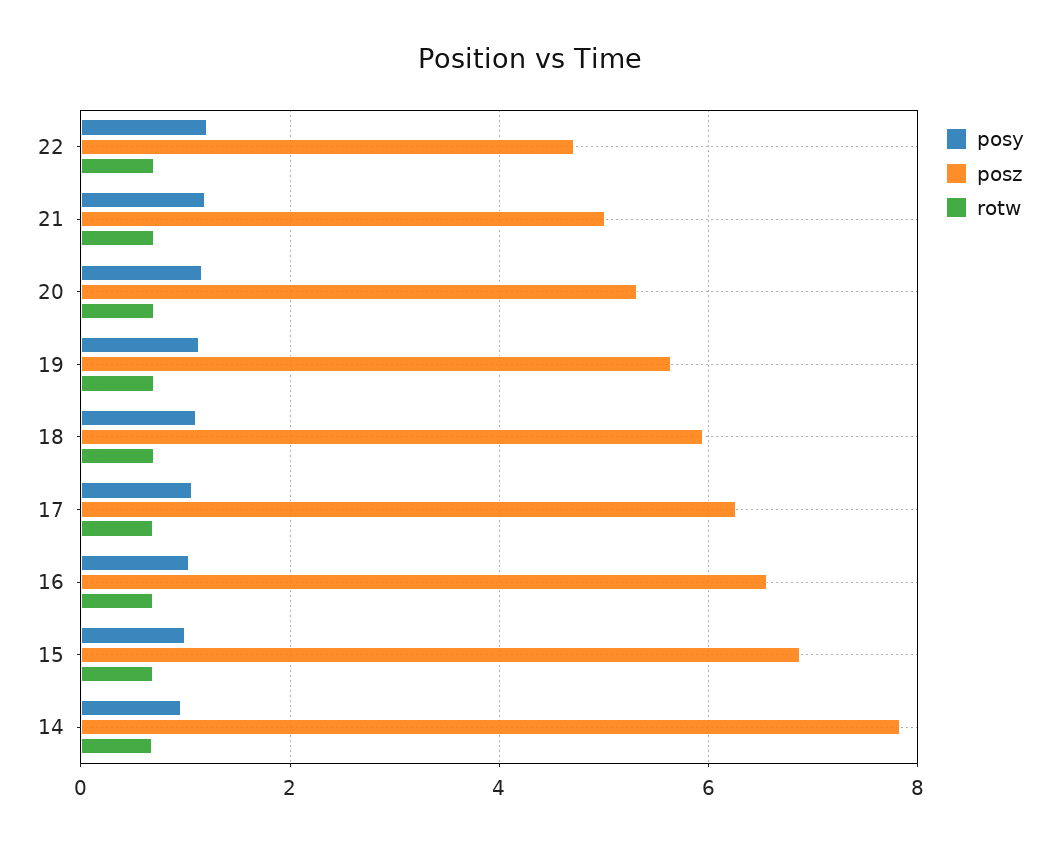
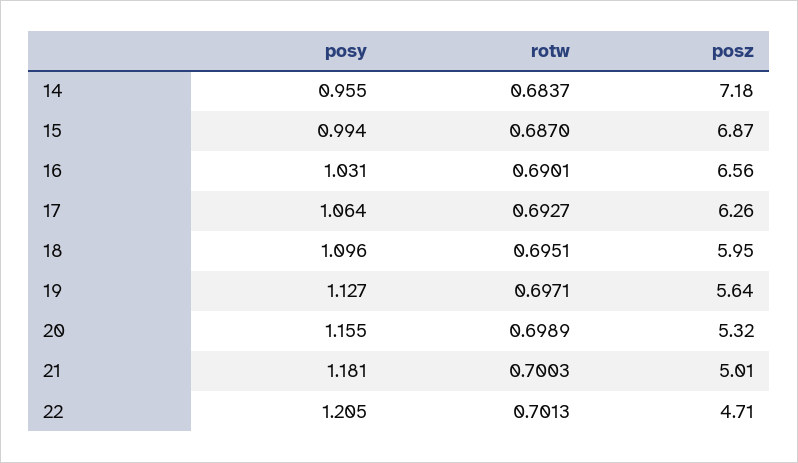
posz, 14: 7.8 -> 7.18

